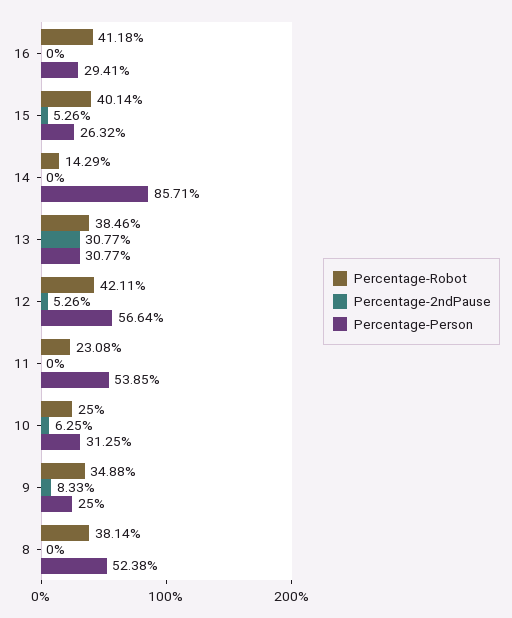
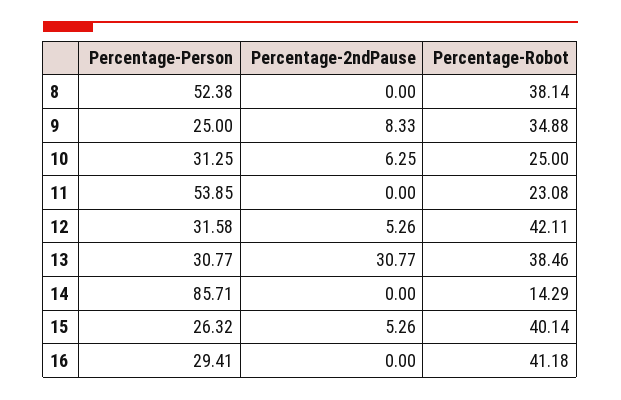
Percentage-Person, 12: 56.64 -> 31.58

